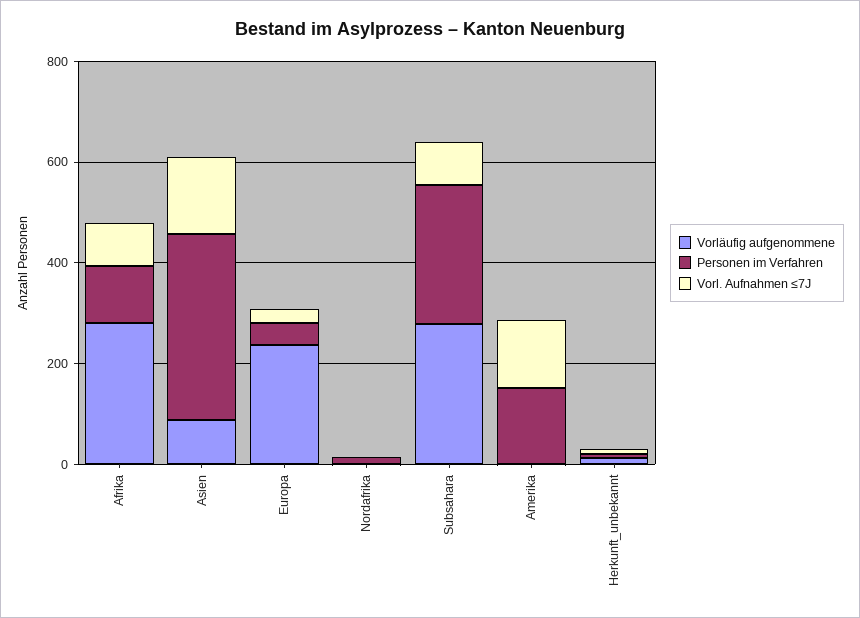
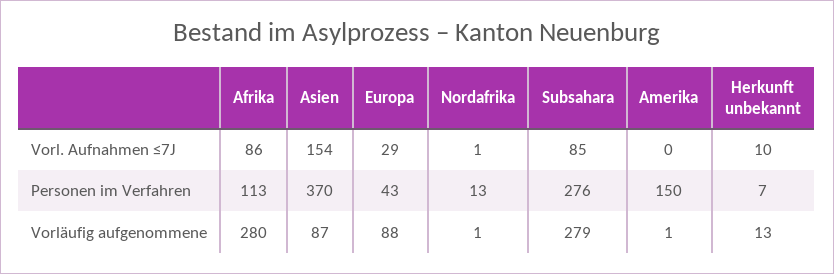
Vorläufig aufgenommene, Europa: 250 -> 88
Vorl. Aufnahmen ≤7J, Amerika: 150 -> 0

